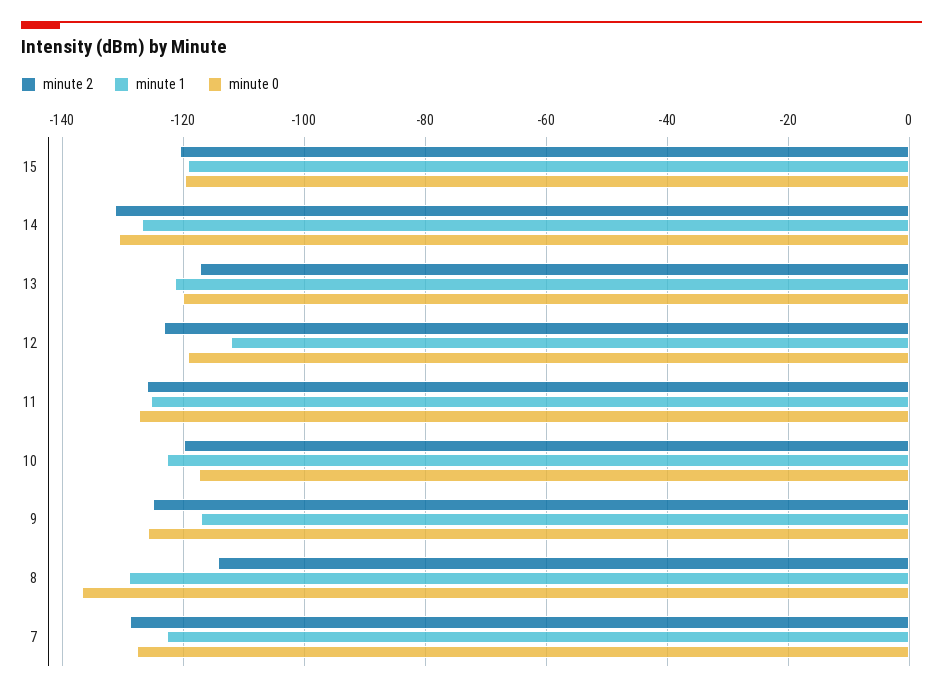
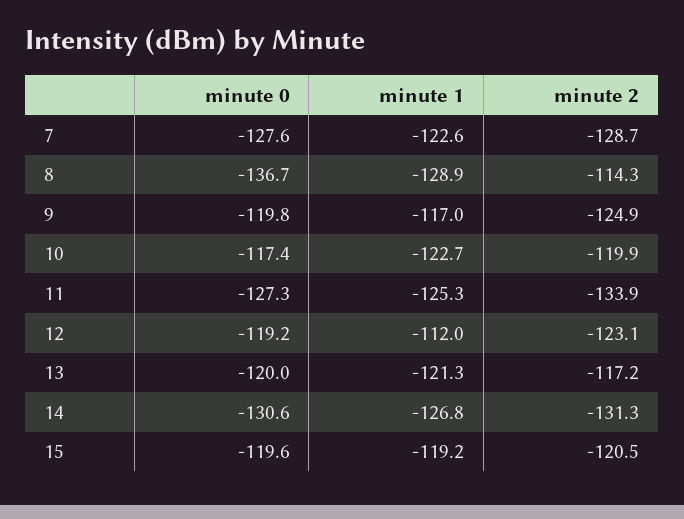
minute 2, 11: -126 -> -133.9
minute 0, 9: -126 -> -119.8

